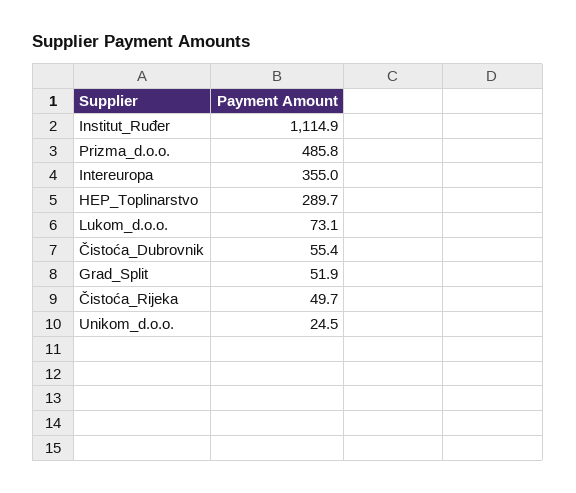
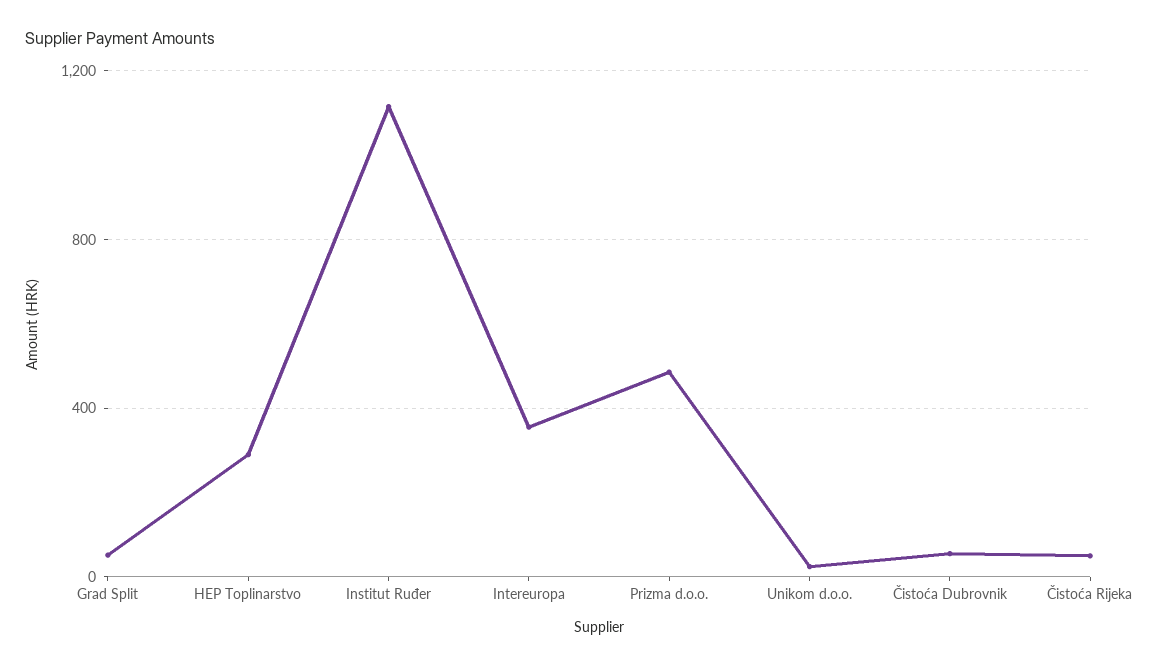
Lukom_d.o.o.: 73.1 -> none

